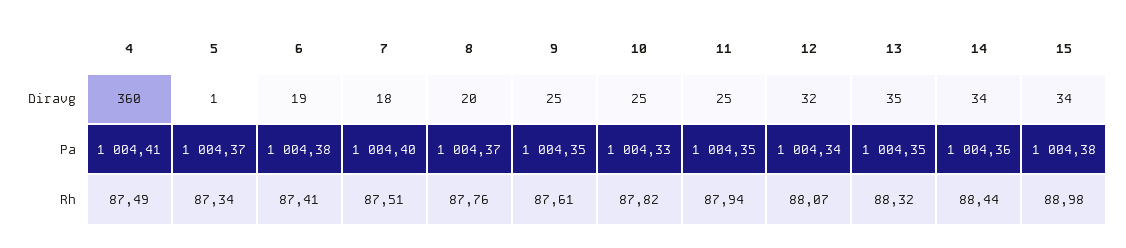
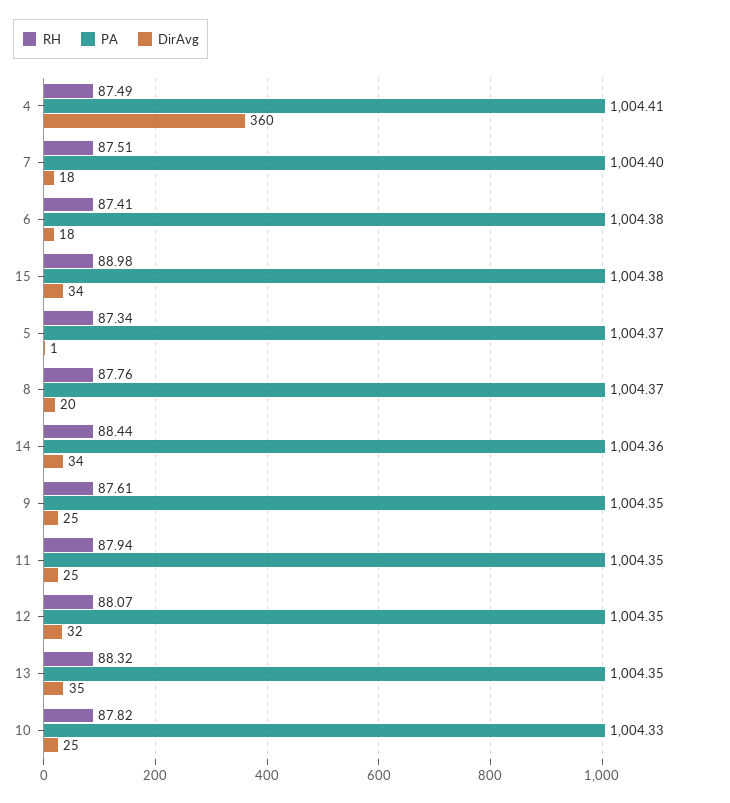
Diravg, 6: 19 -> 18
Pa, 12: 1004.34 -> 1004.35

